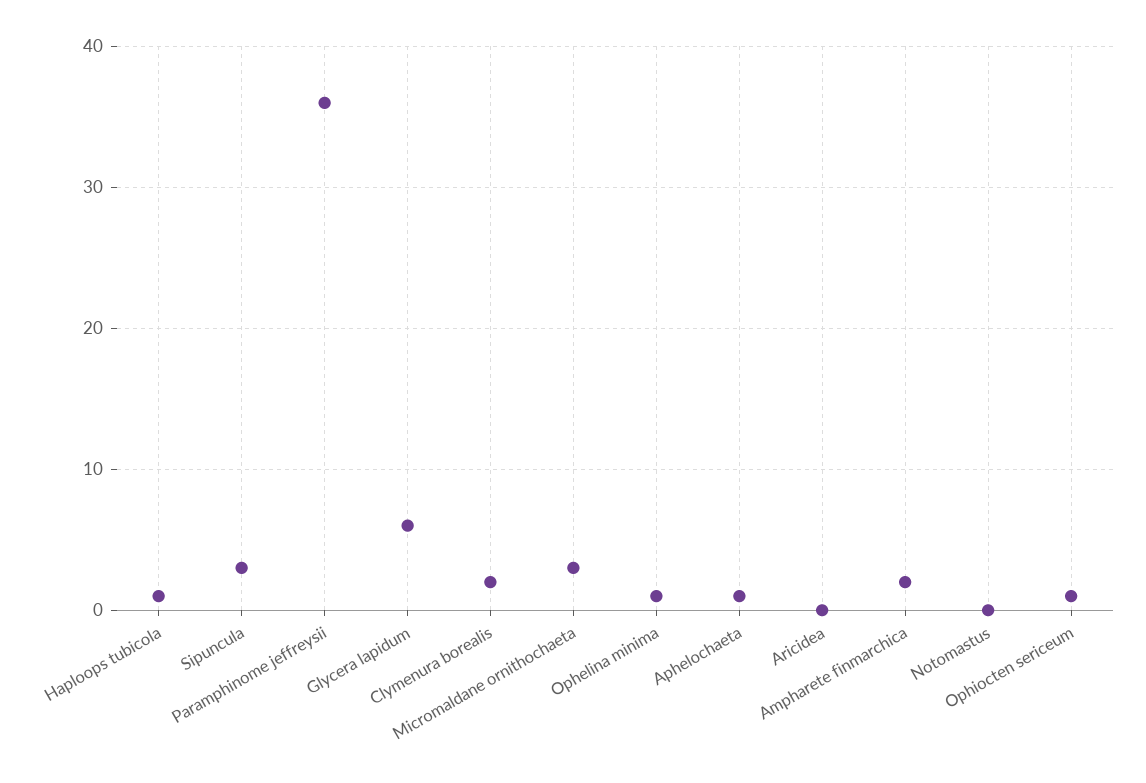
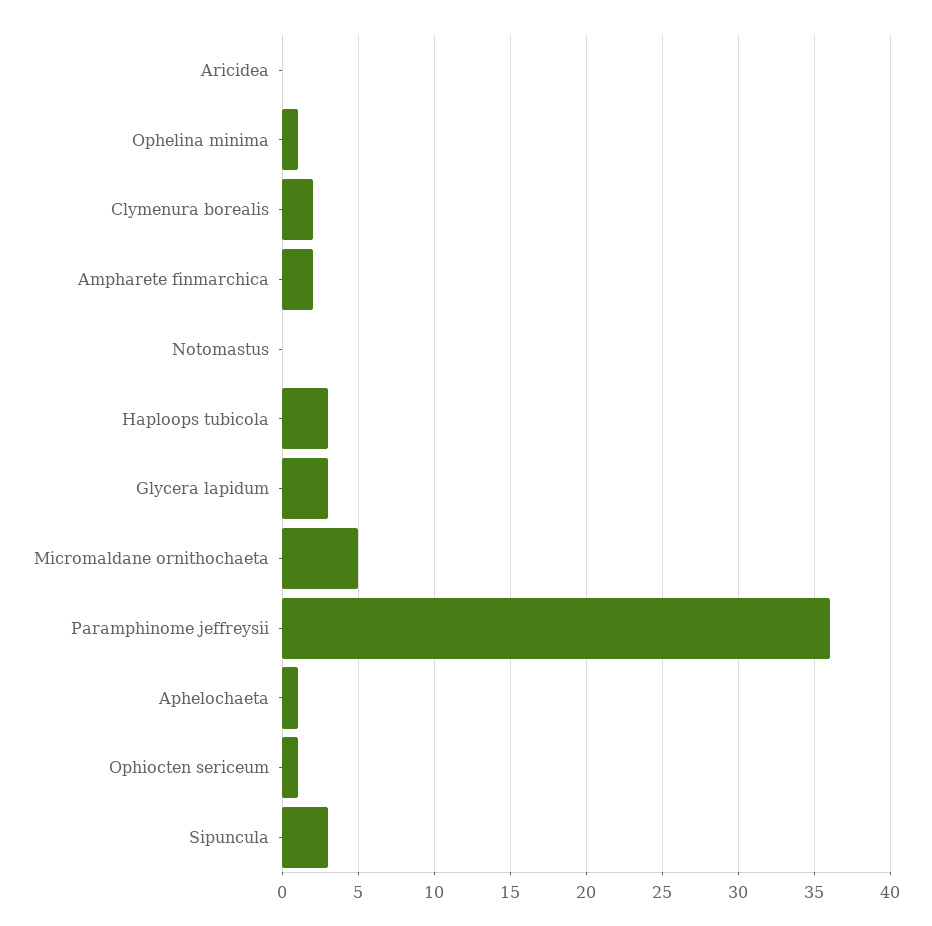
Haploops tubicola: 1 -> 3
Glycera lapidum: 6 -> 3
Micromaldane ornithochaeta: 3 -> 5

